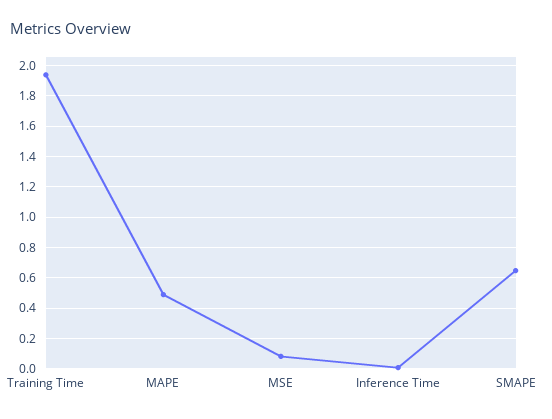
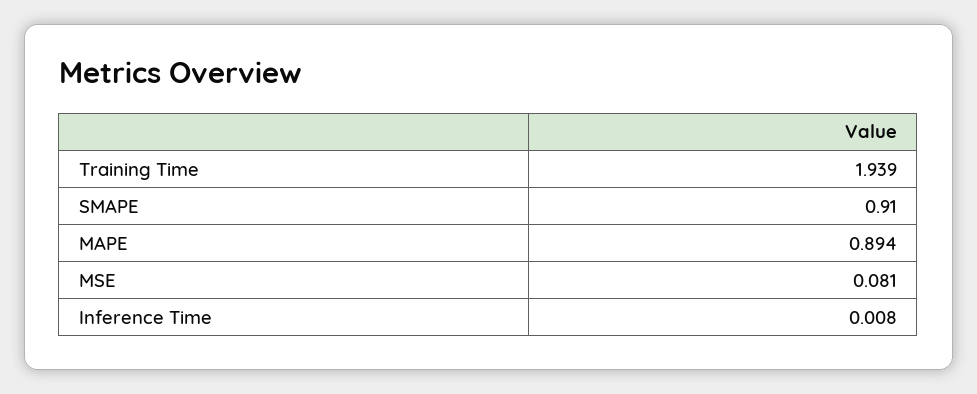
MAPE: 0.5 -> 0.894
SMAPE: 0.65 -> 0.91

